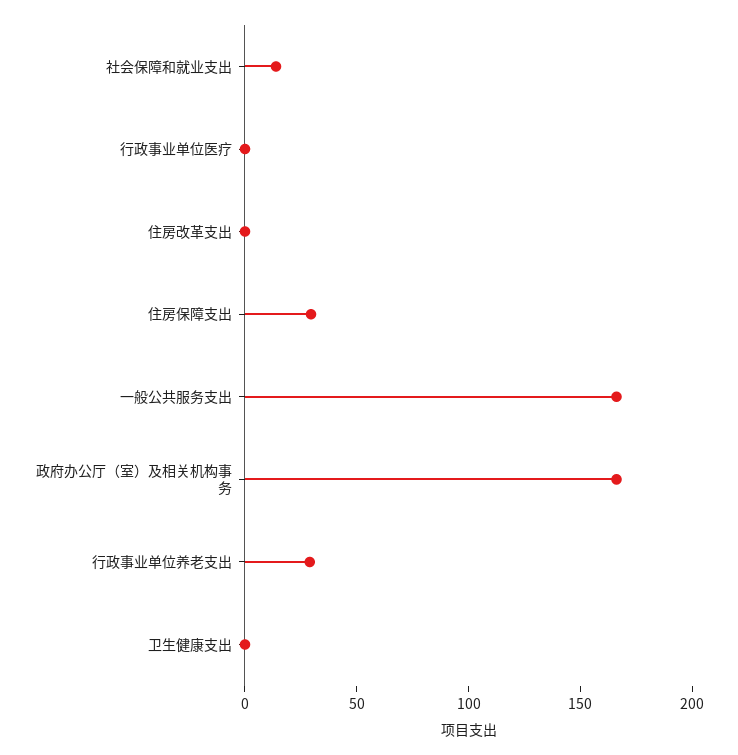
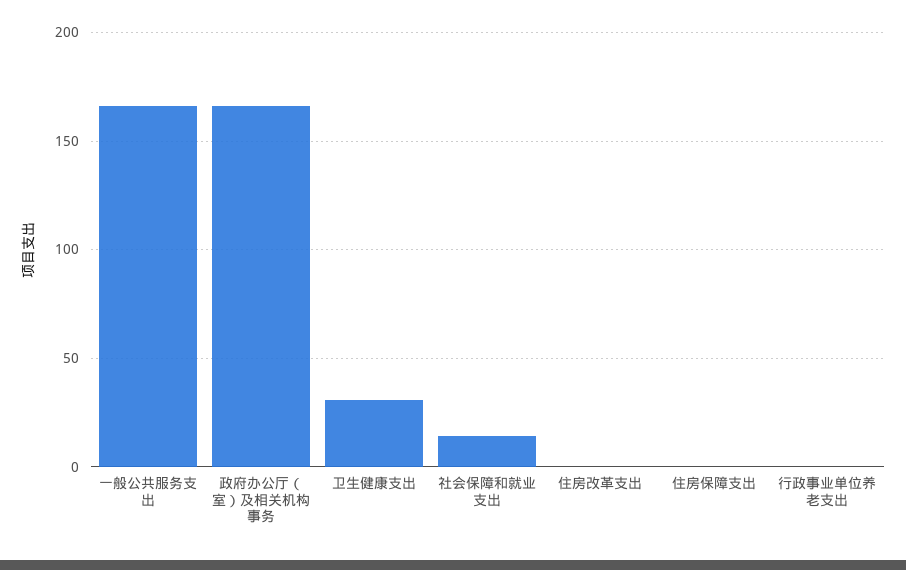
行政事业单位医疗: 0 -> none
住房保障支出: 30 -> 0
行政事业单位养老支出: 30 -> 0
卫生健康支出: 0 -> 30

